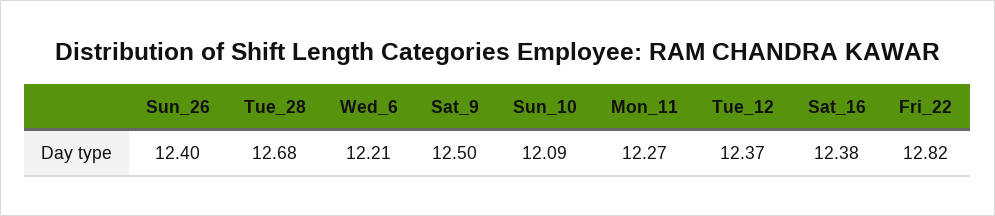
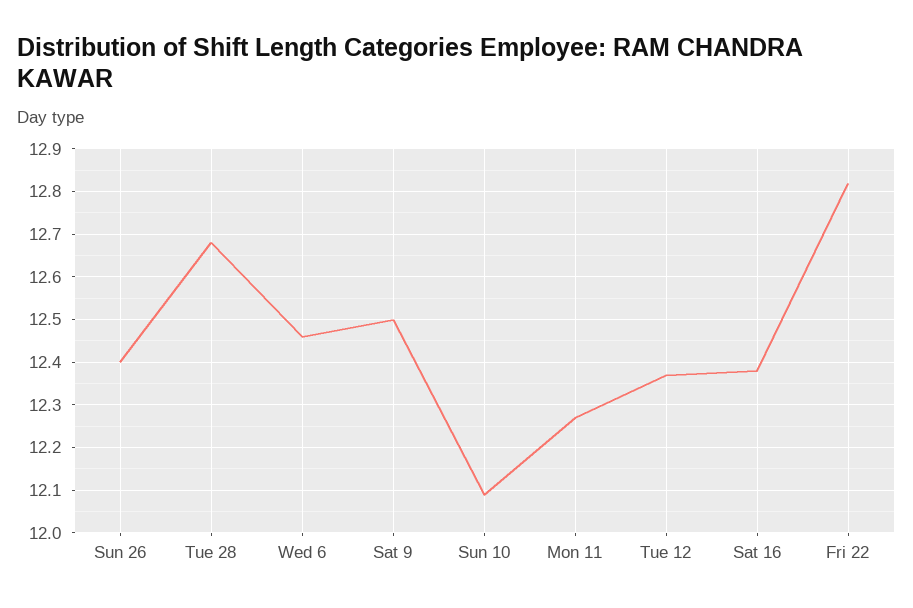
Wed_6: 12.21 -> 12.45

